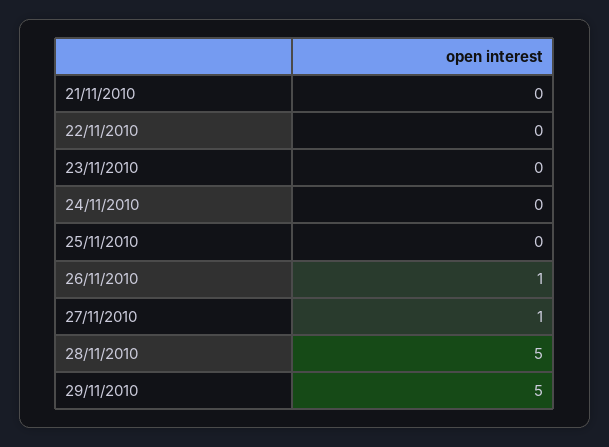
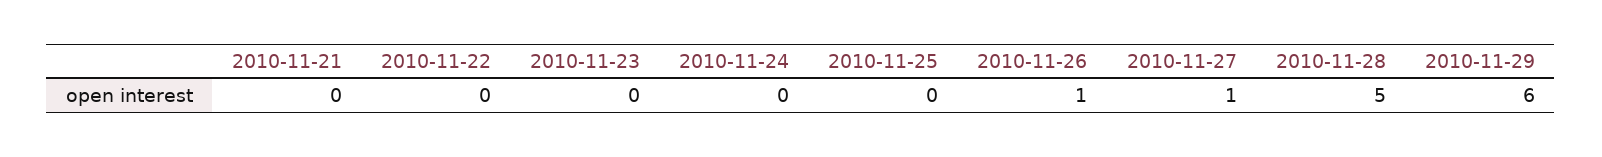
29/11/2010: 5 -> 6

